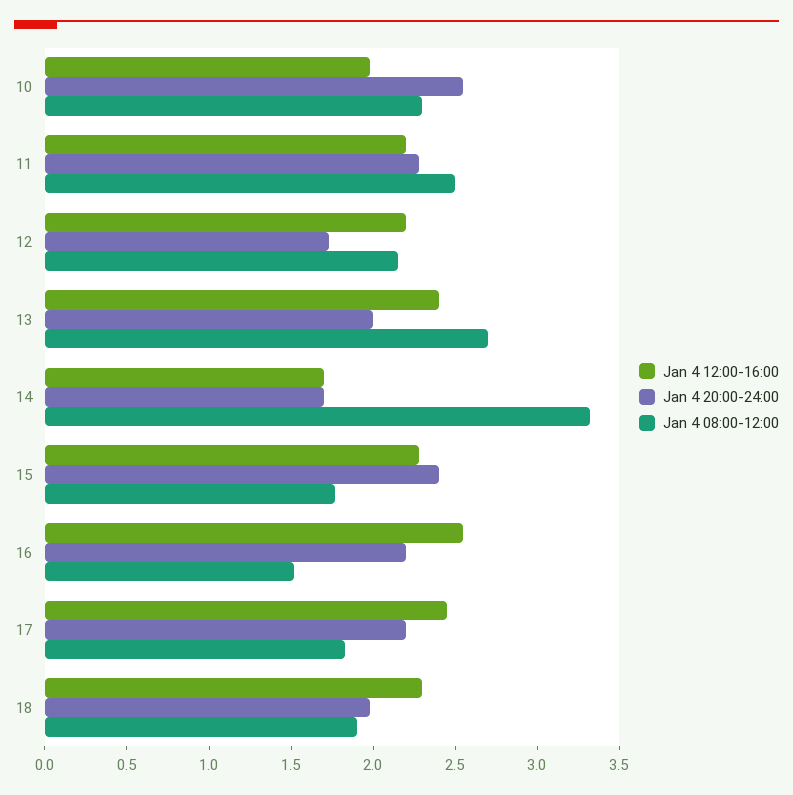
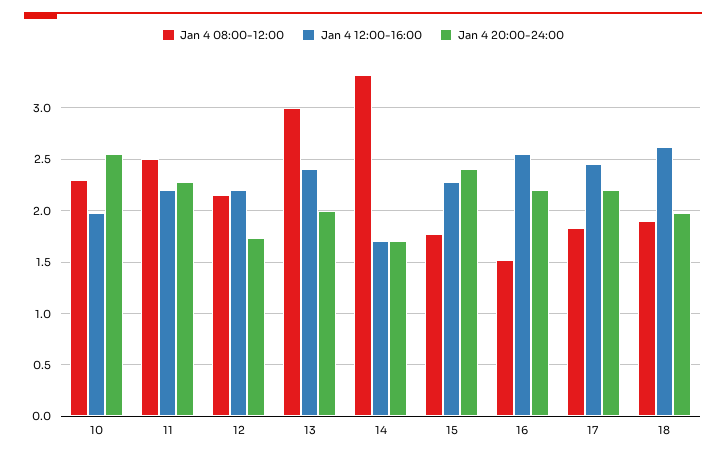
Jan 4 08:00-12:00, 13: 2.7 -> 3
Jan 4 12:00-16:00, 18: 2.3 -> 2.6

